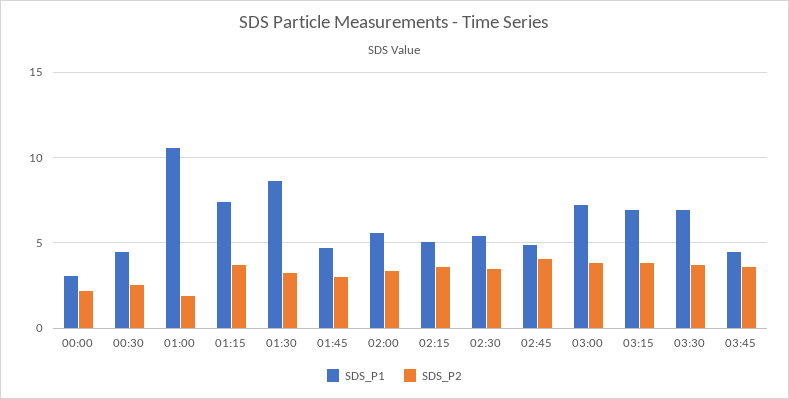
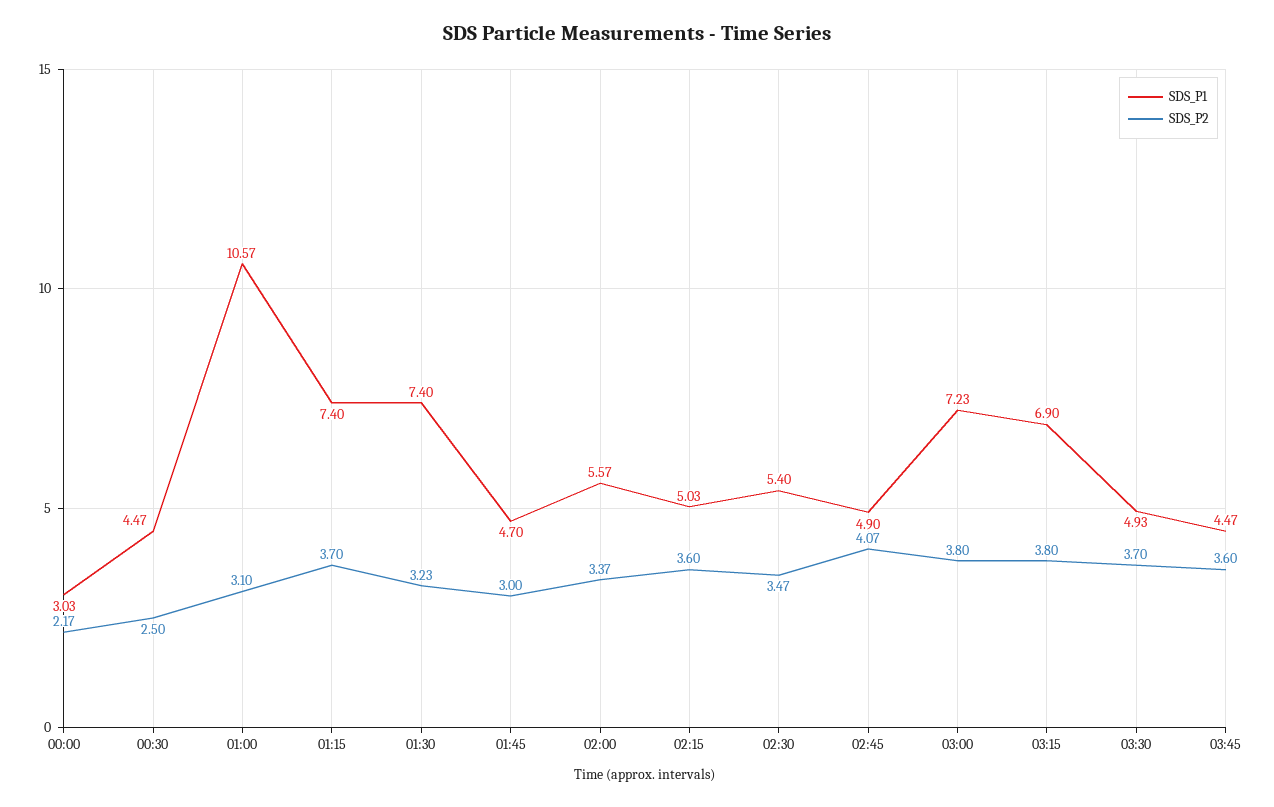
SDS_P2, 01:00: 2 -> 3.1
SDS_P1, 01:30: 8.5 -> 7.4
SDS_P1, 03:30: 7 -> 4.93

